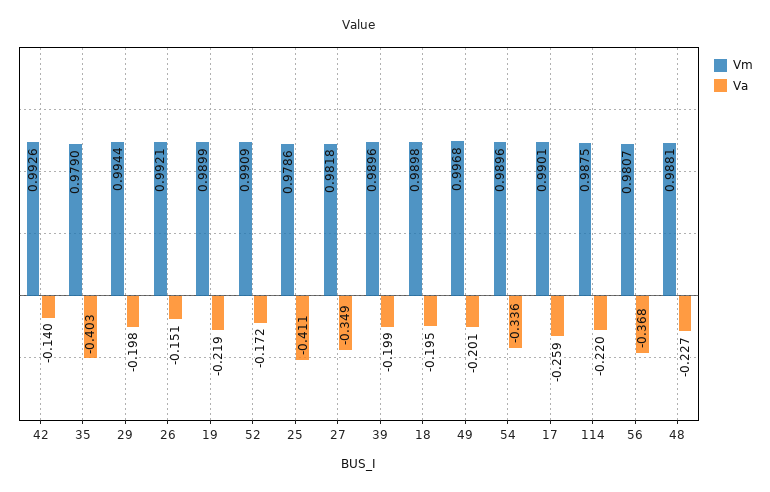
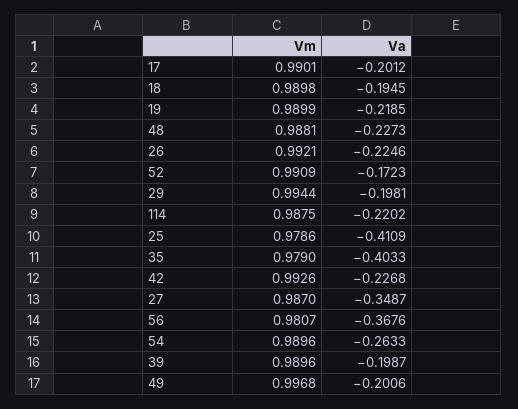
Va, 42: -0.14 -> -0.2268
Va, 26: -0.151 -> -0.2246
Vm, 27: 0.9818 -> 0.987
Va, 54: -0.336 -> -0.2633
Va, 17: -0.259 -> -0.2012

